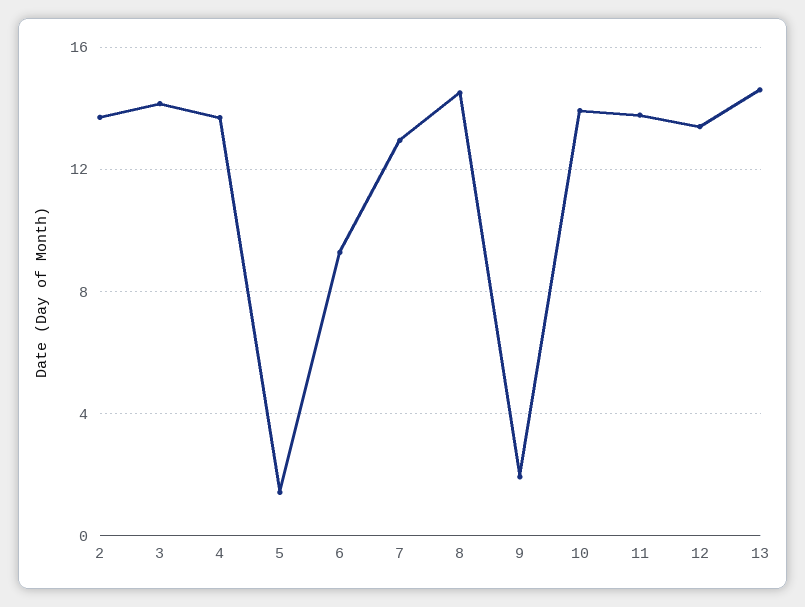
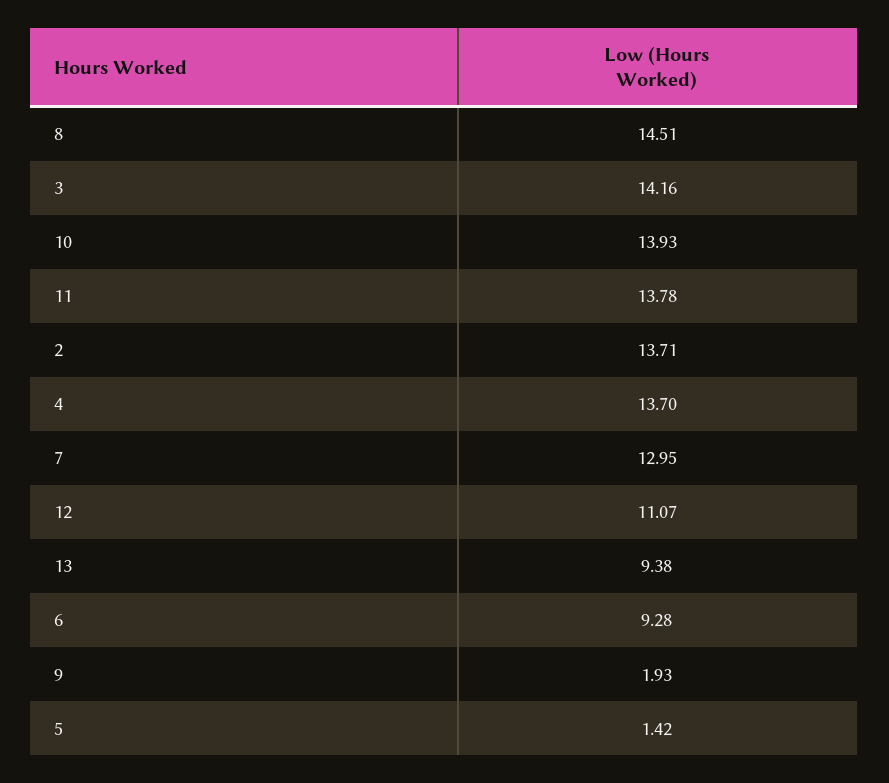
12: 13.5 -> 11.07
13: 14.5 -> 9.38

